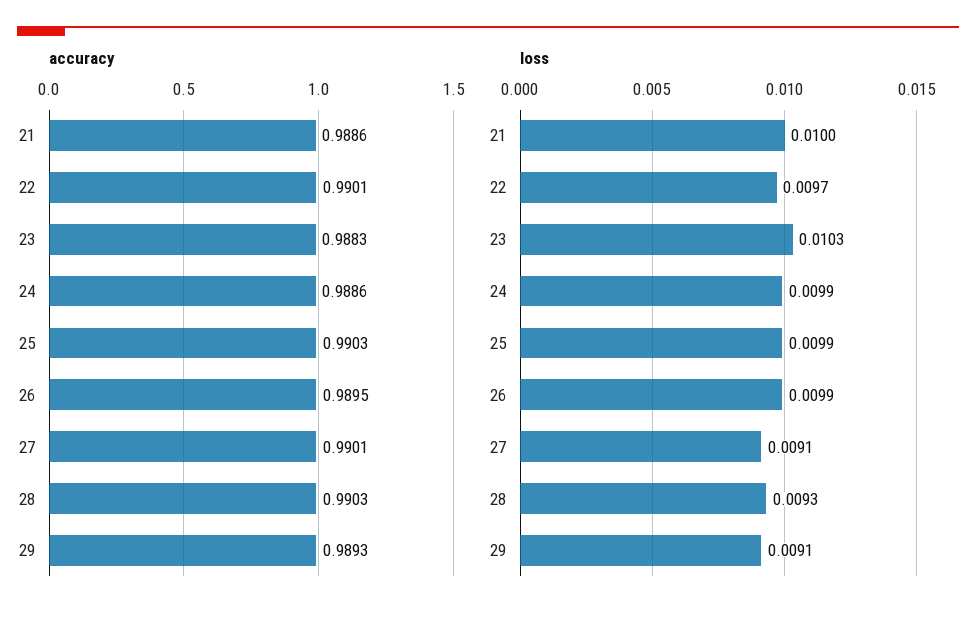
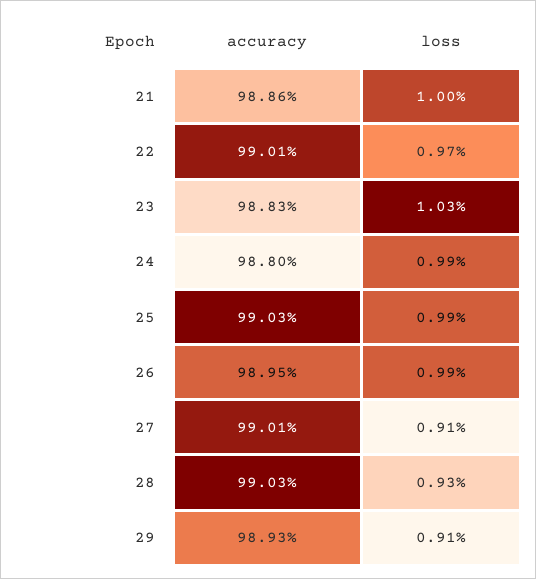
accuracy, 24: 0.9886 -> 0.988

